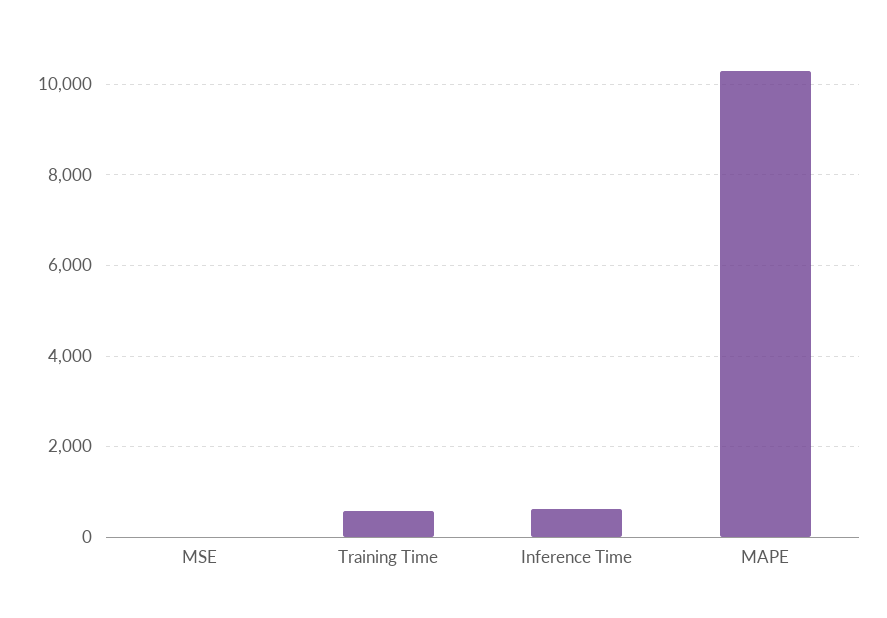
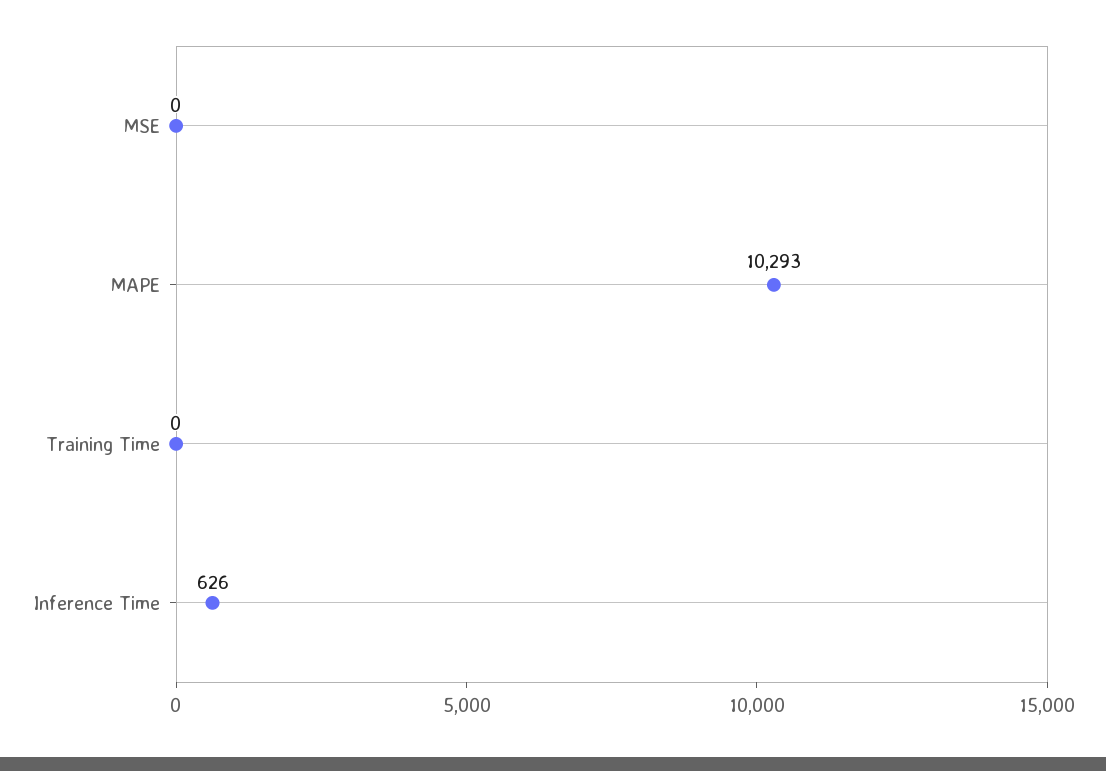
Training Time: 600 -> 0

